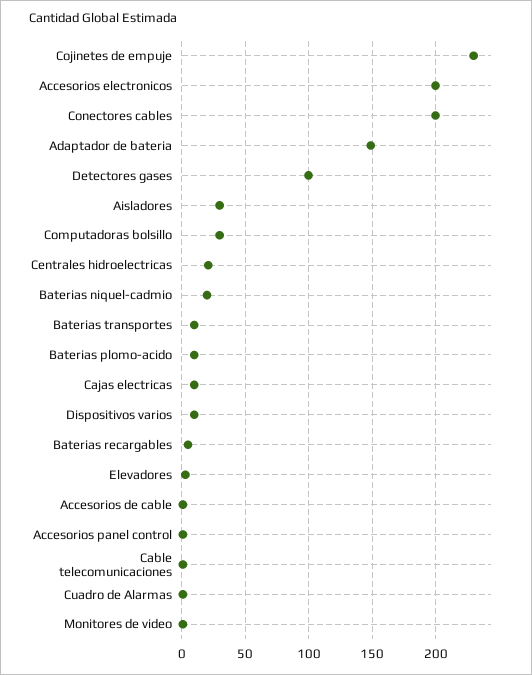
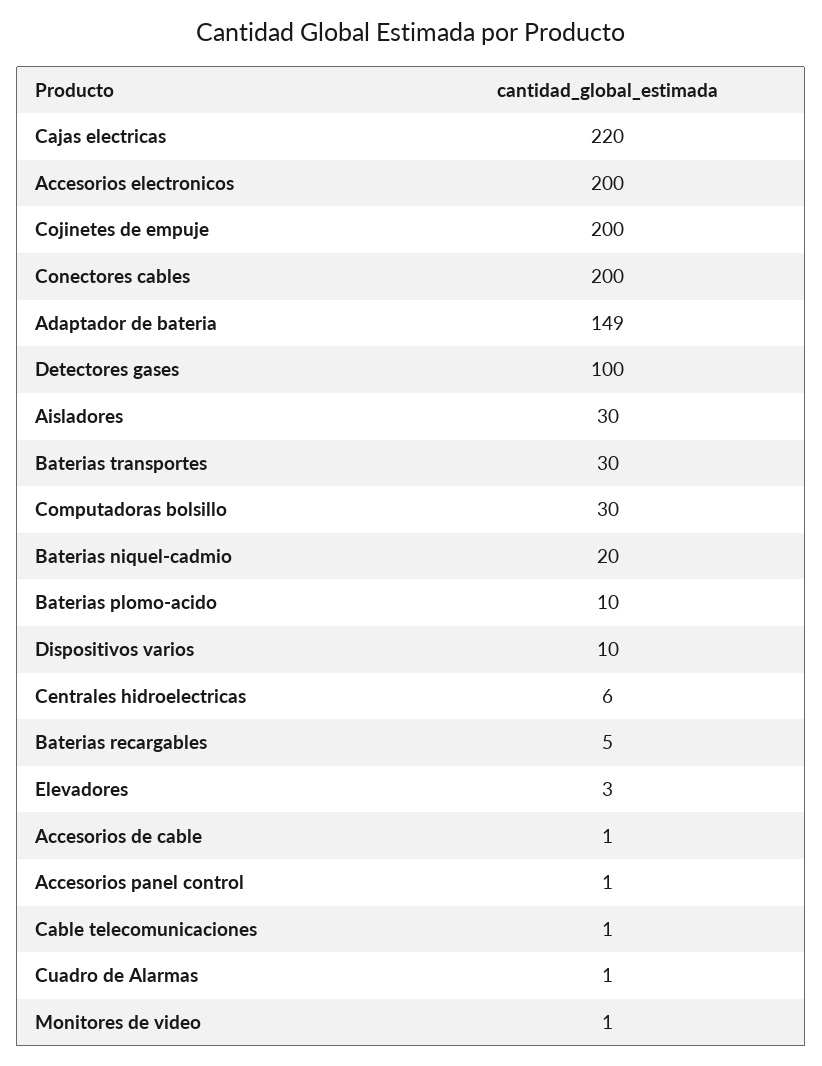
Cojinetes de empuje: 230 -> 200
Centrales hidroelectricas: 20 -> 6
Baterias transportes: 10 -> 30
Cajas electricas: 10 -> 220

